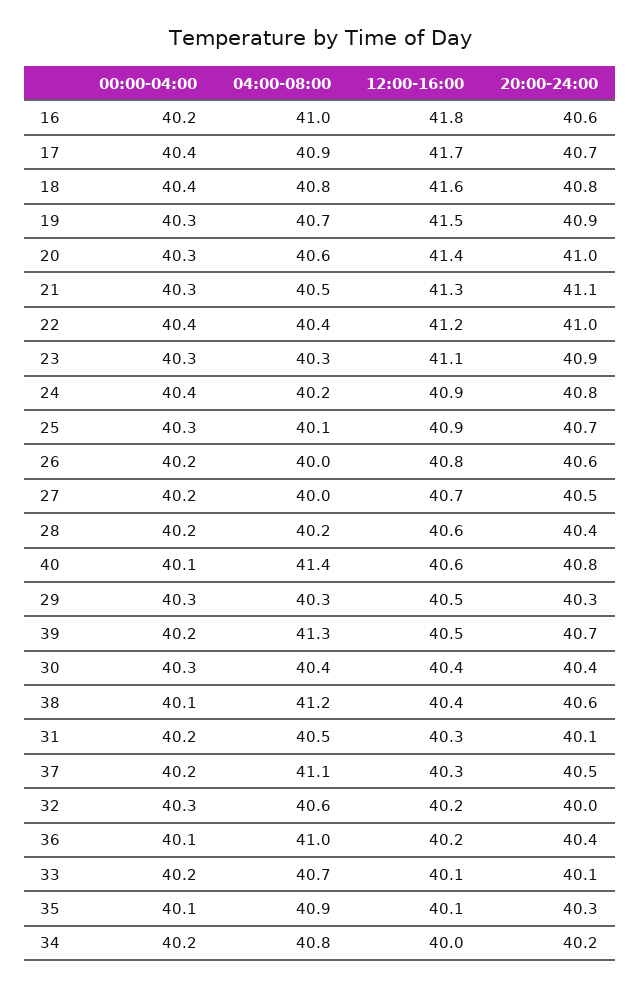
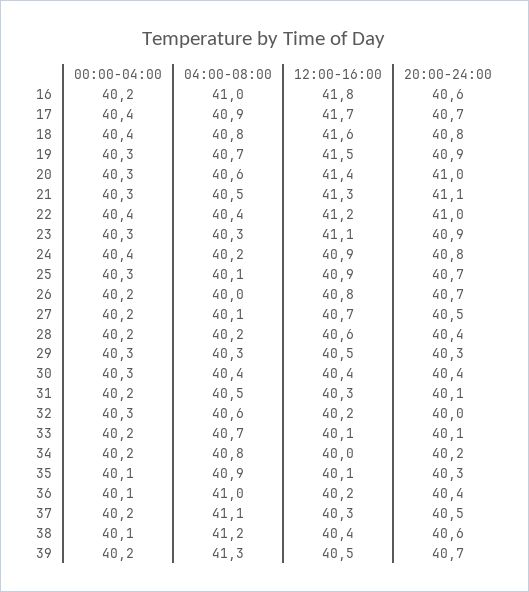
20:00-24:00, 26: 40.6 -> 40.7
04:00-08:00, 27: 40 -> 40.1
00:00-04:00, 40: 40.1 -> none
04:00-08:00, 40: 41.4 -> none
12:00-16:00, 40: 40.6 -> none
20:00-24:00, 40: 40.8 -> none

